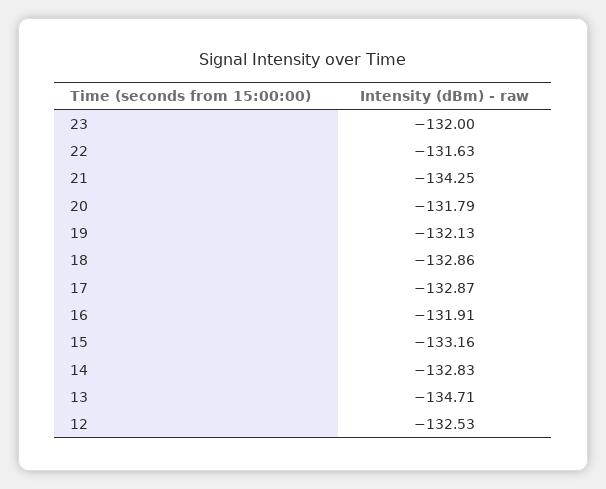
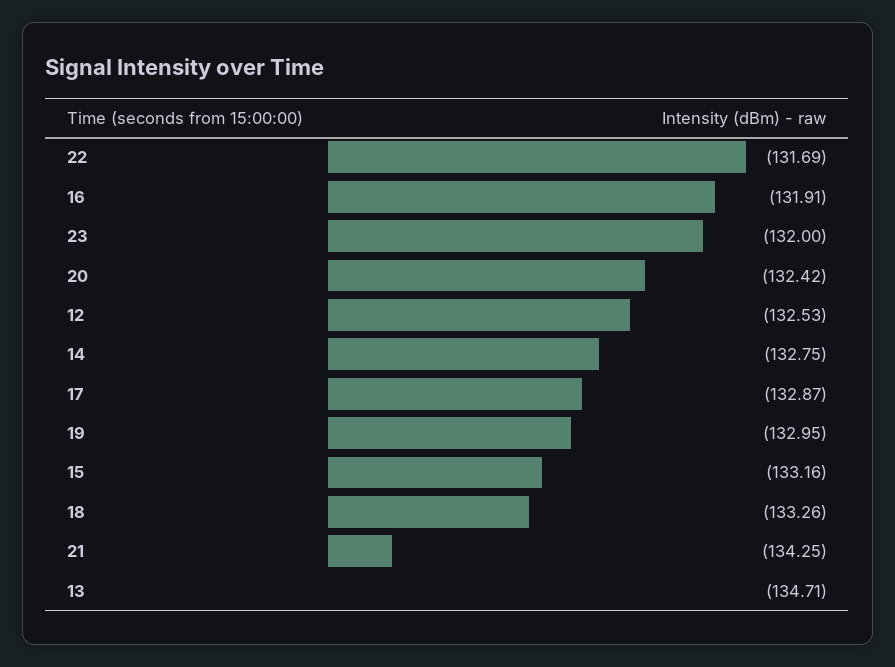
22: -131.63 -> -131.69
20: -131.79 -> -132.42
19: -132.13 -> -132.95
18: -132.86 -> -133.26
14: -132.83 -> -132.75

